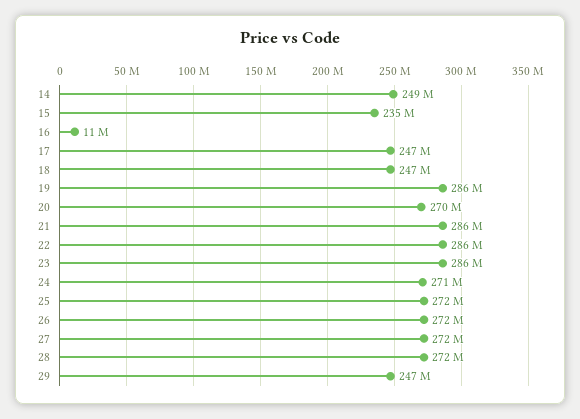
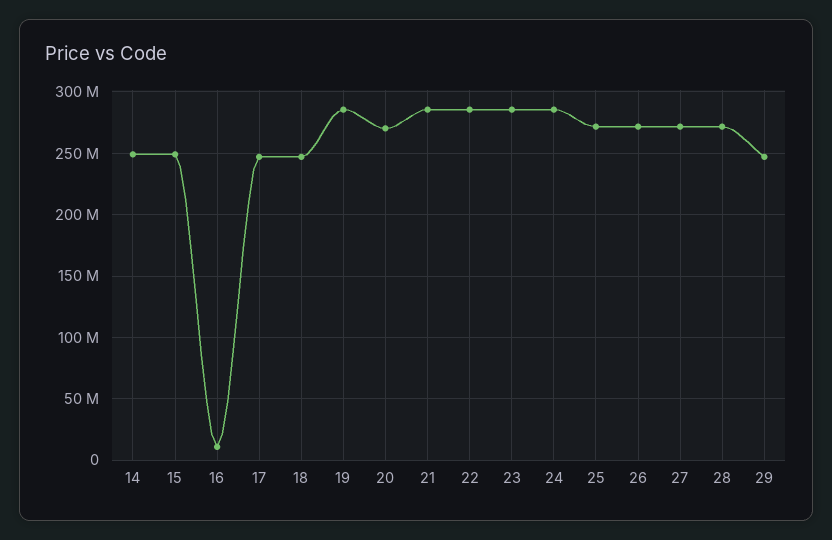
15: 235000000 -> 250000000
24: 271000000 -> 285000000

